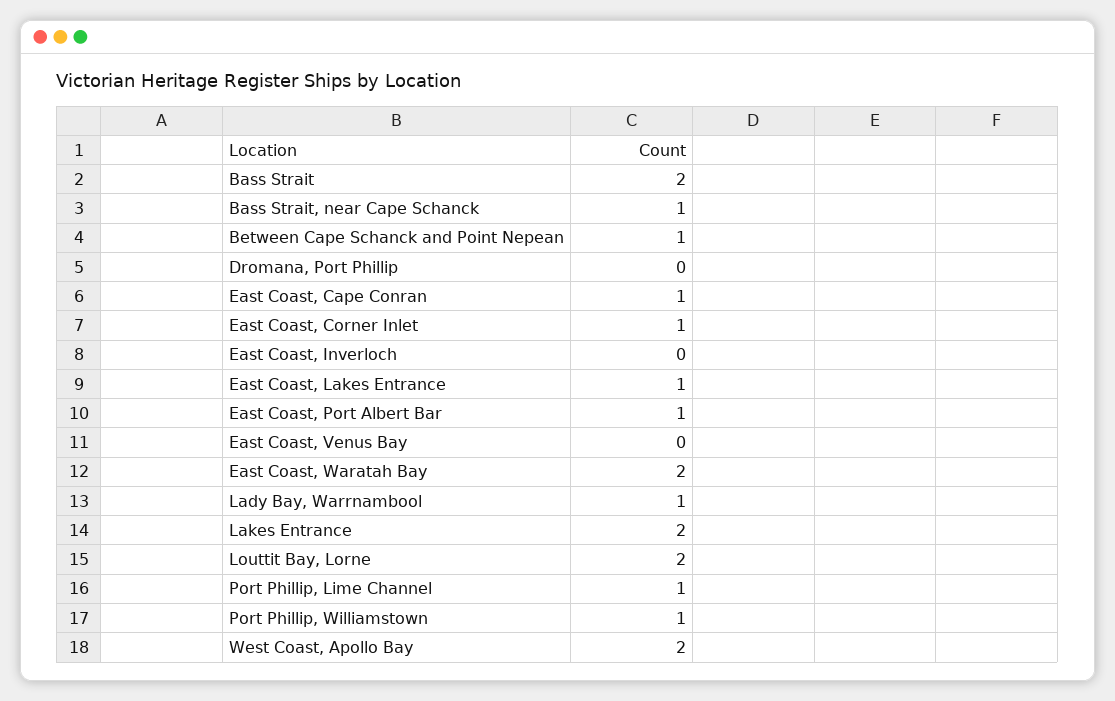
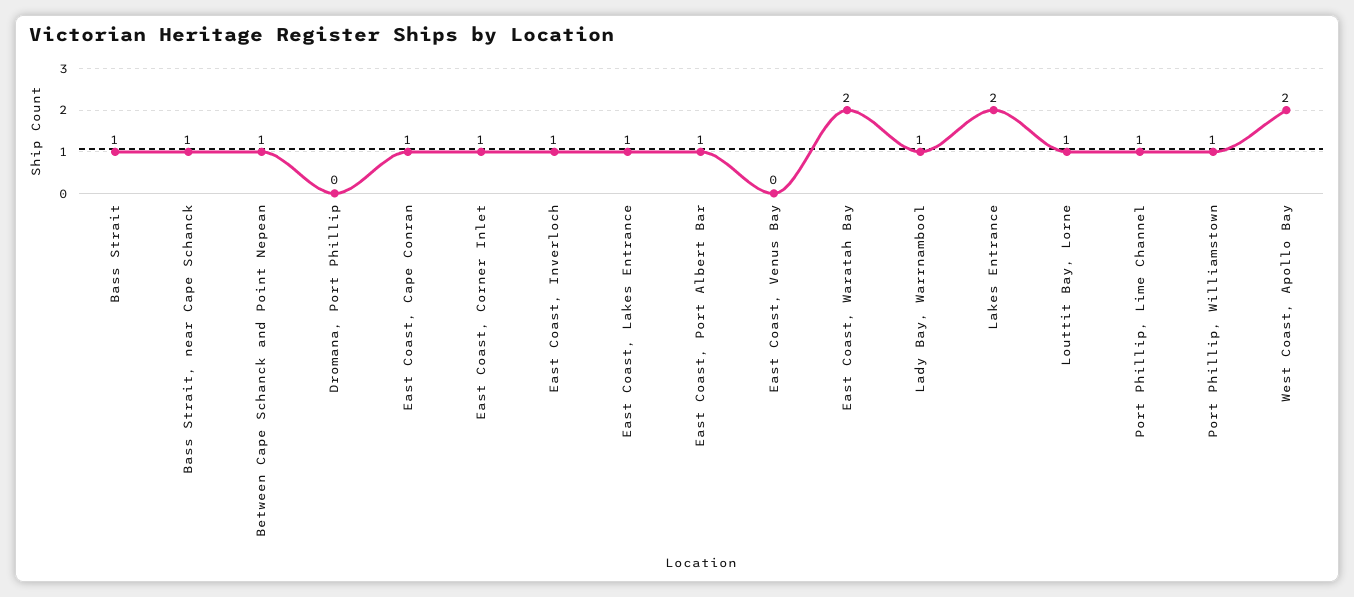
Bass Strait: 2 -> 1
East Coast, Inverloch: 0 -> 1
Louttit Bay, Lorne: 2 -> 1

